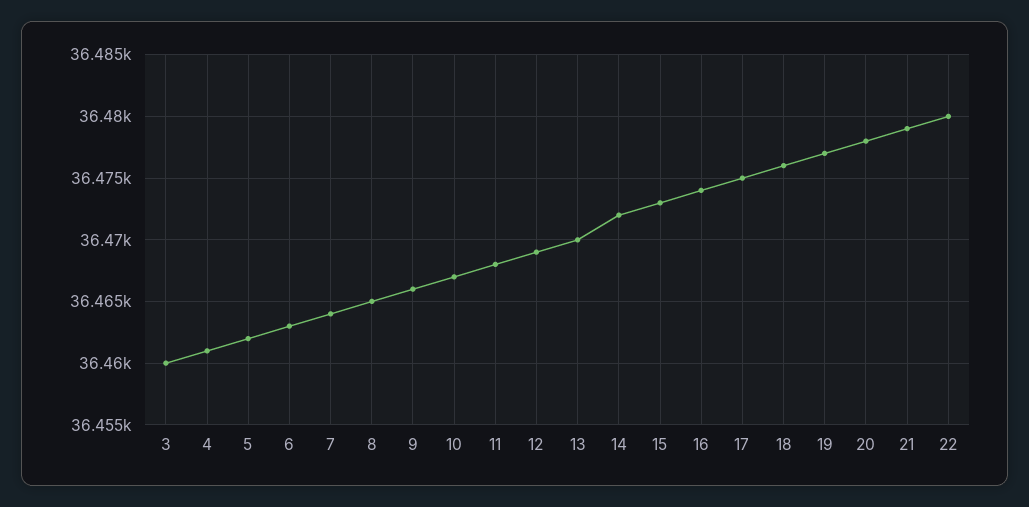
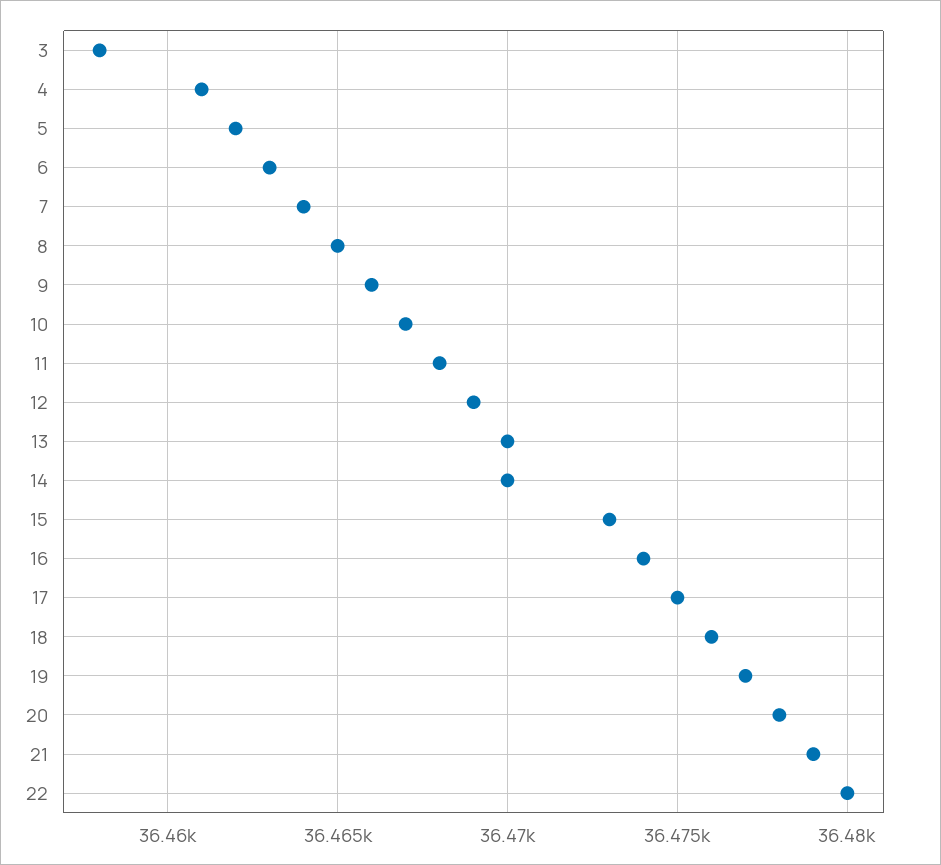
3: 36460 -> 36458
14: 36472 -> 36470

